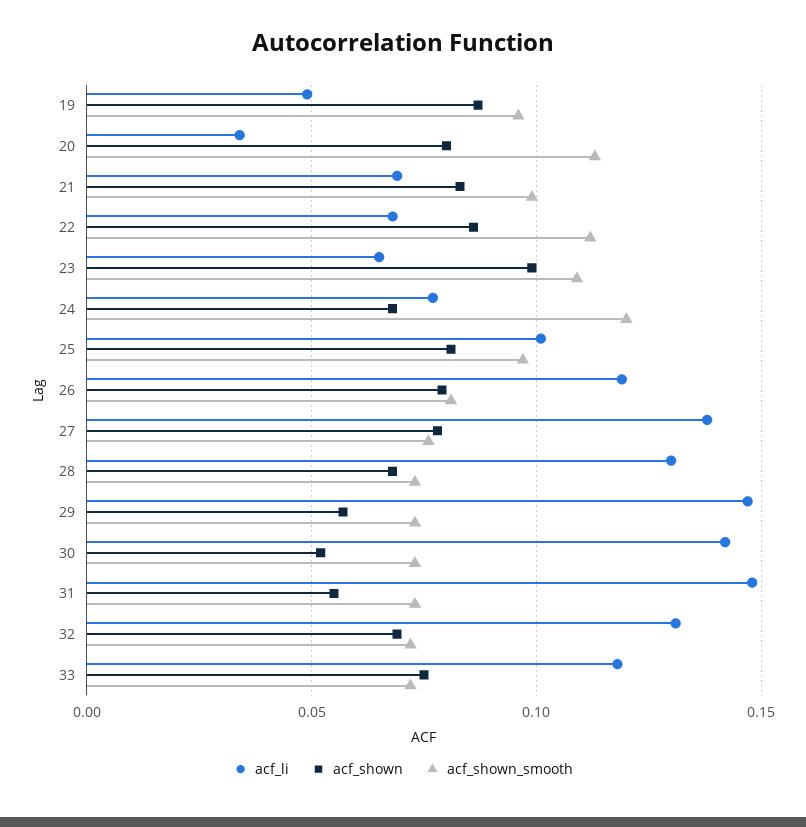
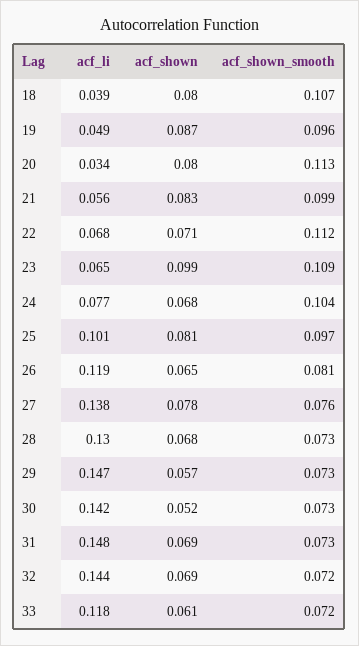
acf_li, 21: 0.07 -> 0.056
acf_shown, 22: 0.085 -> 0.071
acf_shown_smooth, 24: 0.12 -> 0.104
acf_shown, 26: 0.08 -> 0.065
acf_shown, 31: 0.055 -> 0.069
acf_li, 32: 0.13 -> 0.144
acf_shown, 33: 0.075 -> 0.061
acf_li, 18: none -> 0.039
acf_shown, 18: none -> 0.08
acf_shown_smooth, 18: none -> 0.107

